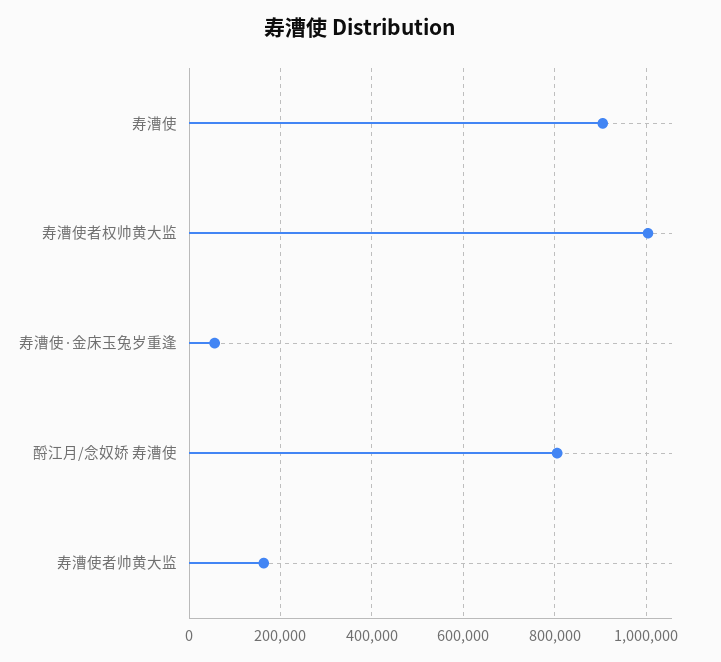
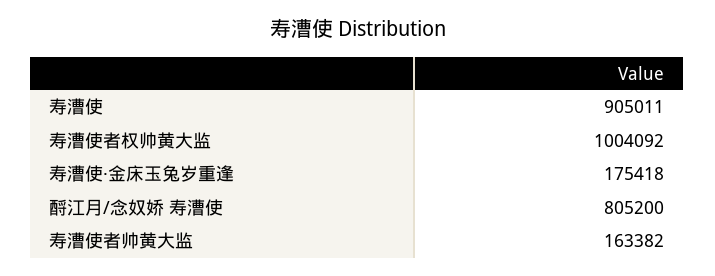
寿漕使·金床玉兔岁重逢: 60000 -> 175418

